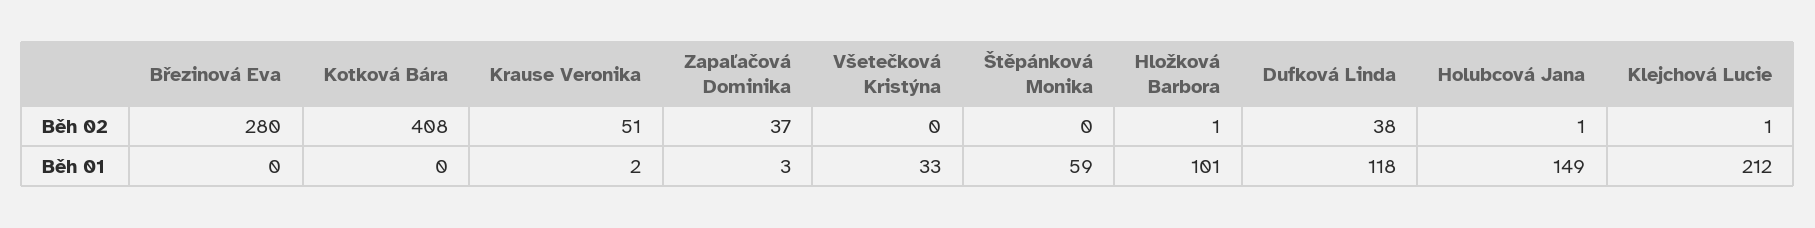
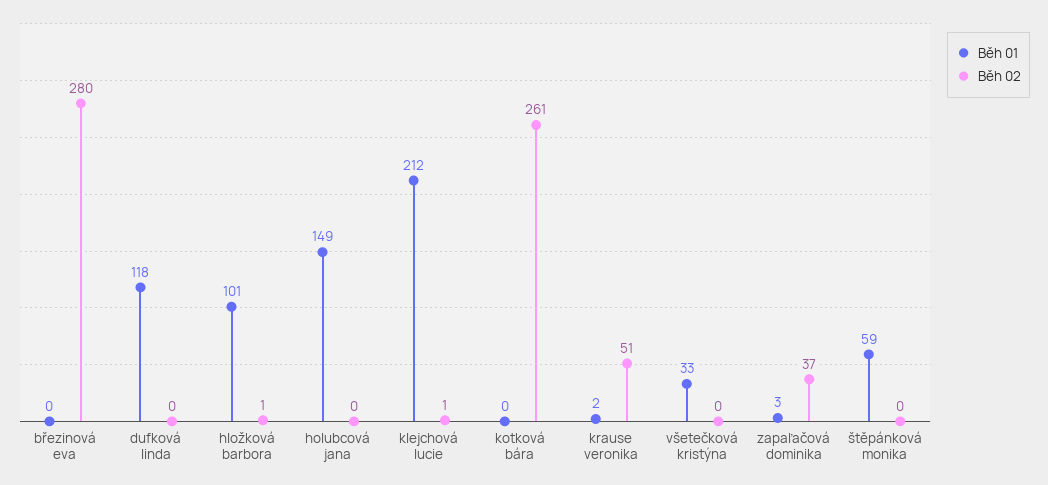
Běh 02, Kotková Bára: 408 -> 261
Běh 02, Dufková Linda: 38 -> 0
Běh 02, Holubcová Jana: 1 -> 0

